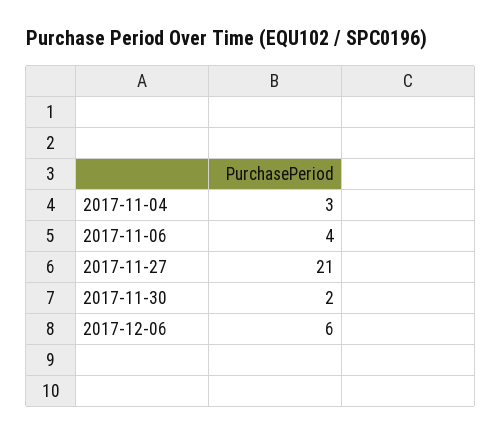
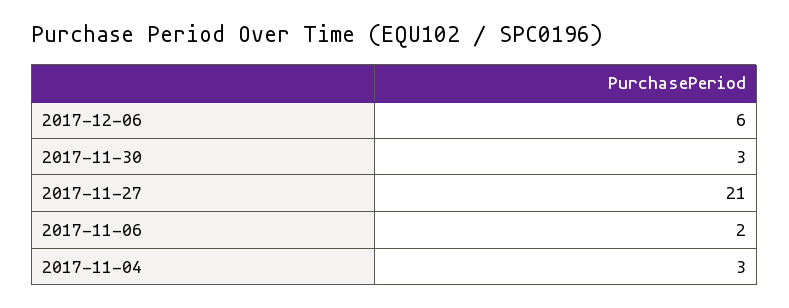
2017-11-06: 4 -> 2
2017-11-30: 2 -> 3

